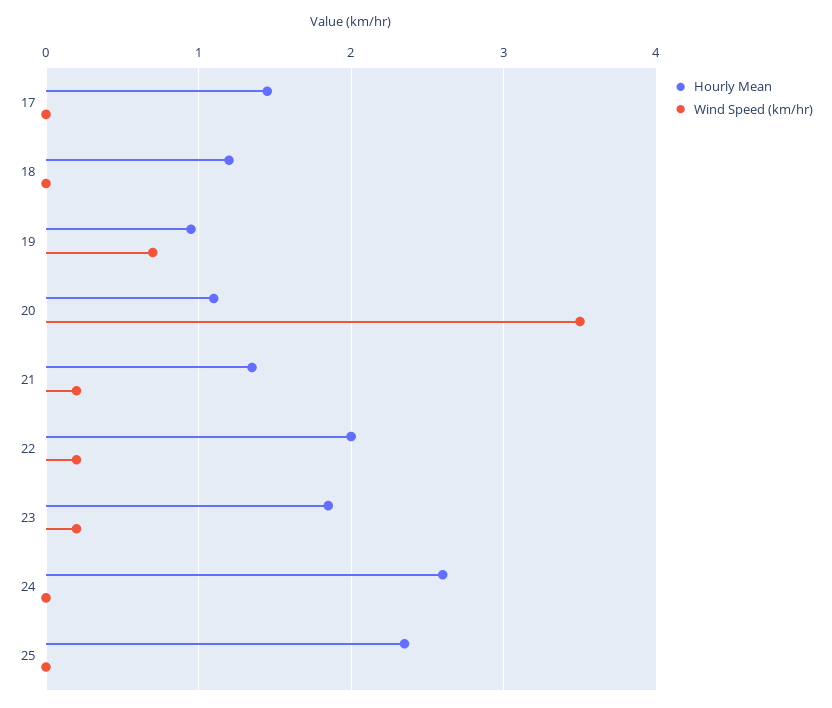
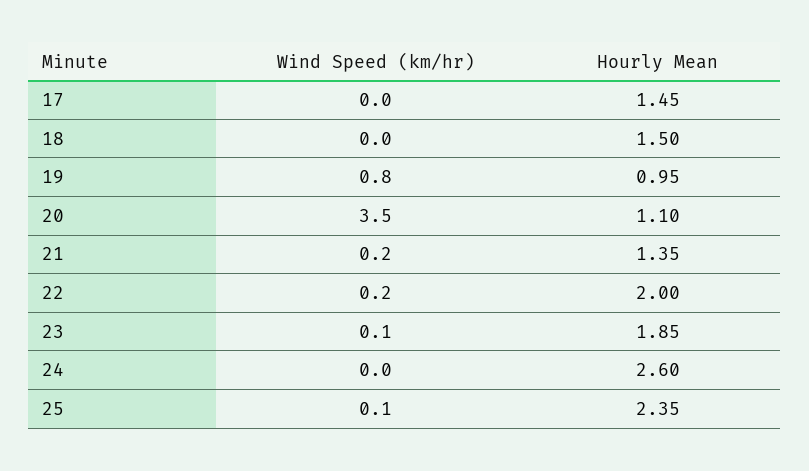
Hourly Mean, 18: 1.2 -> 1.5
Wind Speed (km/hr), 19: 0.7 -> 0.8
Wind Speed (km/hr), 23: 0.2 -> 0.1
Wind Speed (km/hr), 25: 0 -> 0.1

